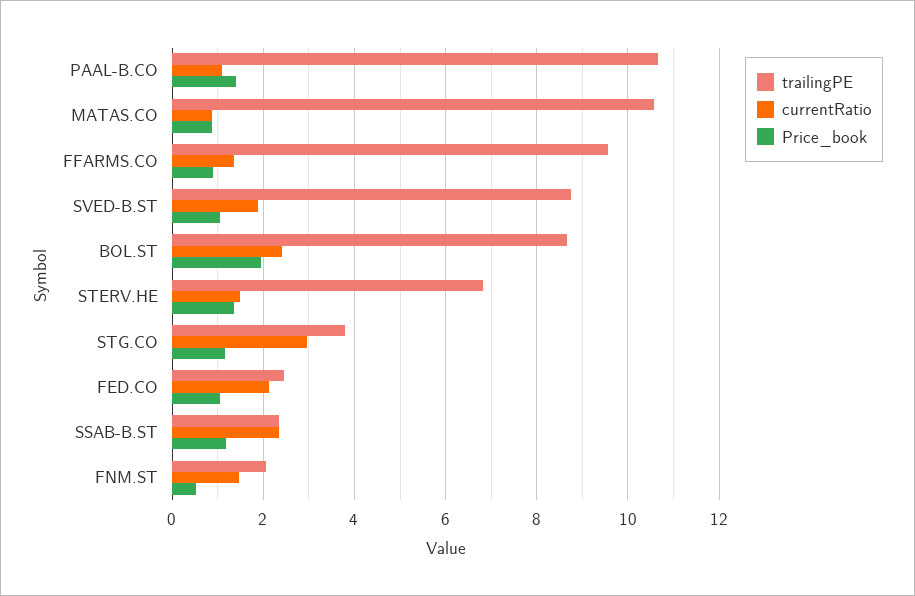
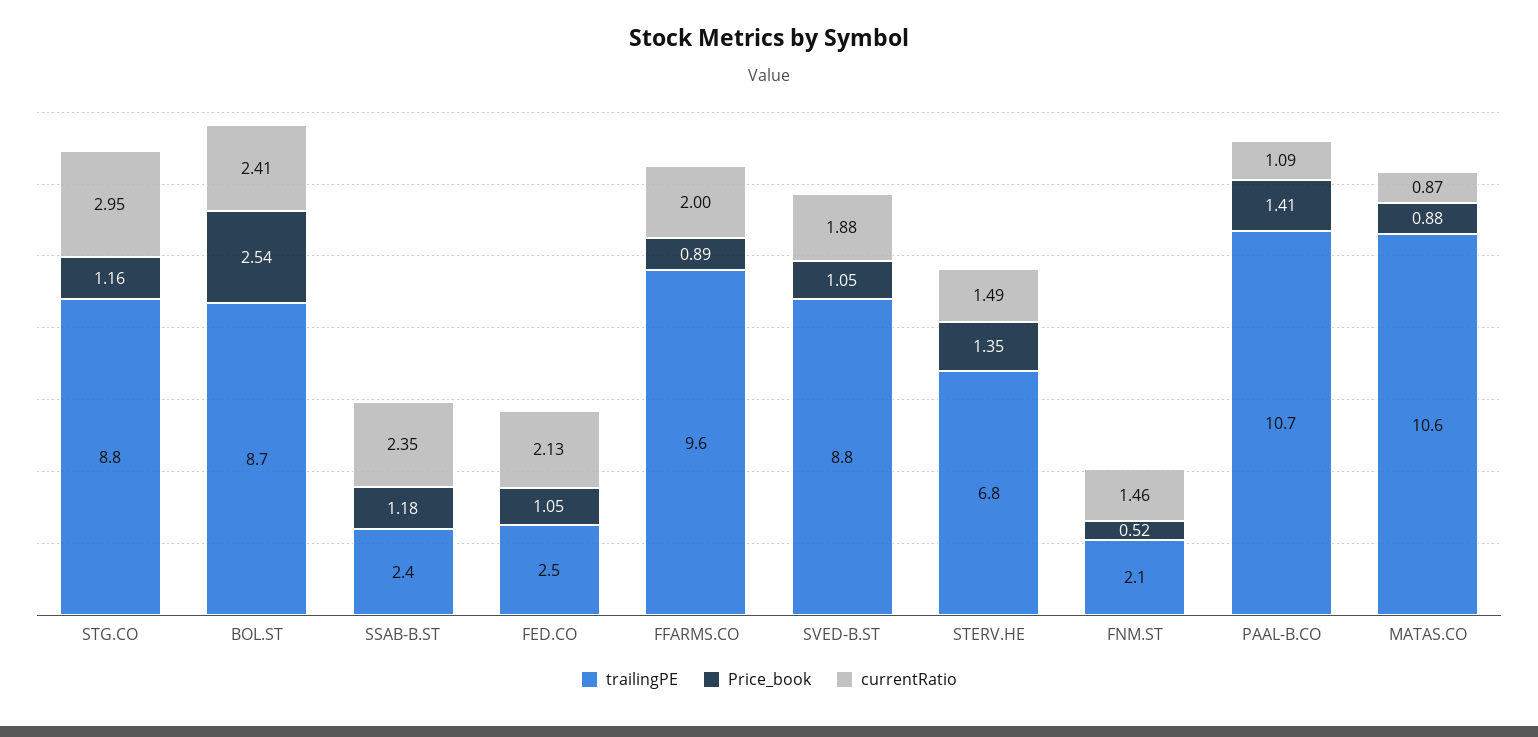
currentRatio, FFARMS.CO: 1.4 -> 2
Price_book, BOL.ST: 2 -> 2.54
trailingPE, STG.CO: 3.8 -> 8.8

